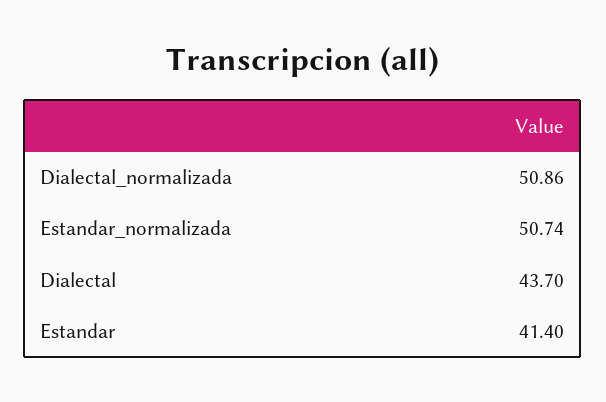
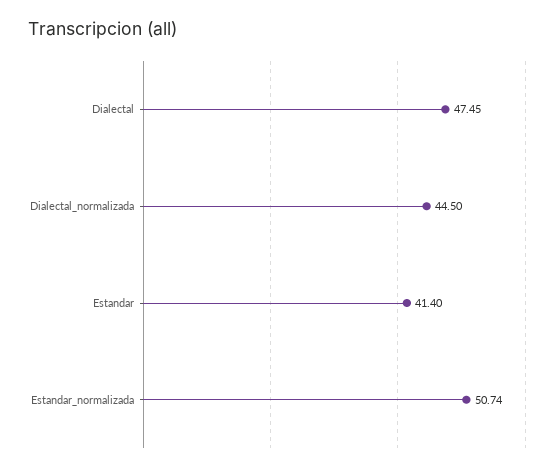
Dialectal_normalizada: 50.86 -> 44.5
Dialectal: 43.7 -> 47.45

